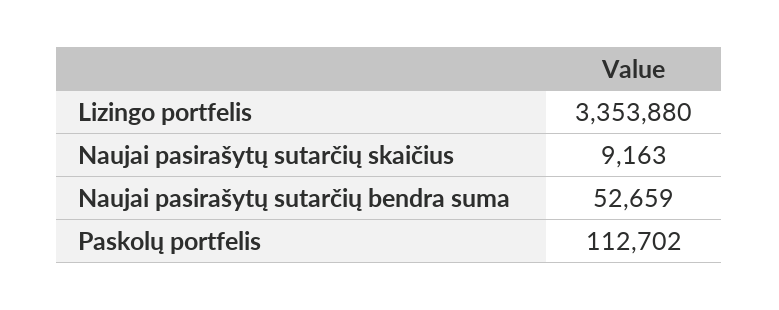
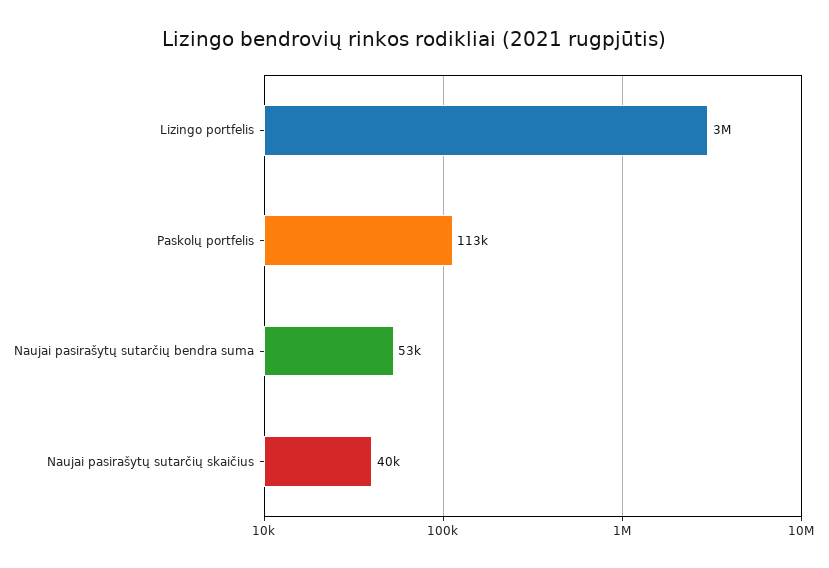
Lizingo portfelis: 3353880 -> 3000000
Naujai pasirašytų sutarčių skaičius: 9163 -> 40000

